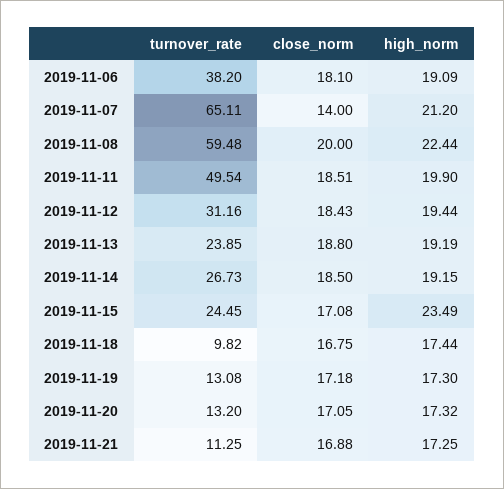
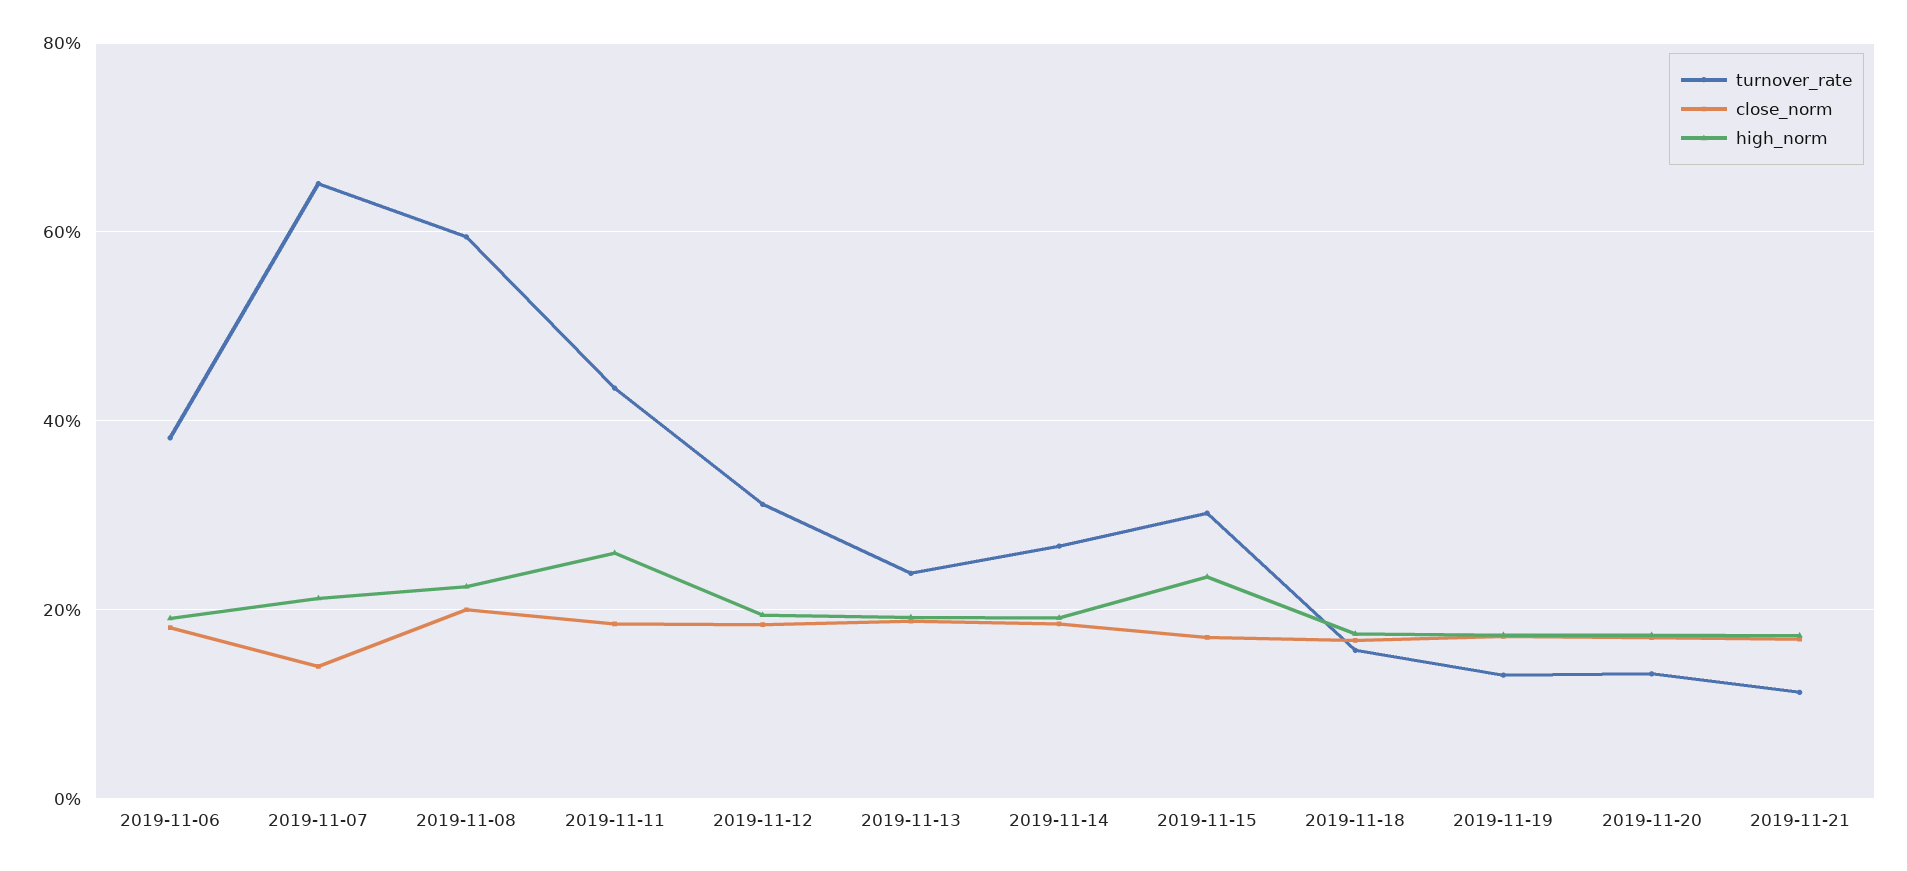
turnover_rate, 2019-11-11: 49.54 -> 44
high_norm, 2019-11-11: 19.9 -> 26
turnover_rate, 2019-11-15: 24.45 -> 30
turnover_rate, 2019-11-18: 9.82 -> 16

